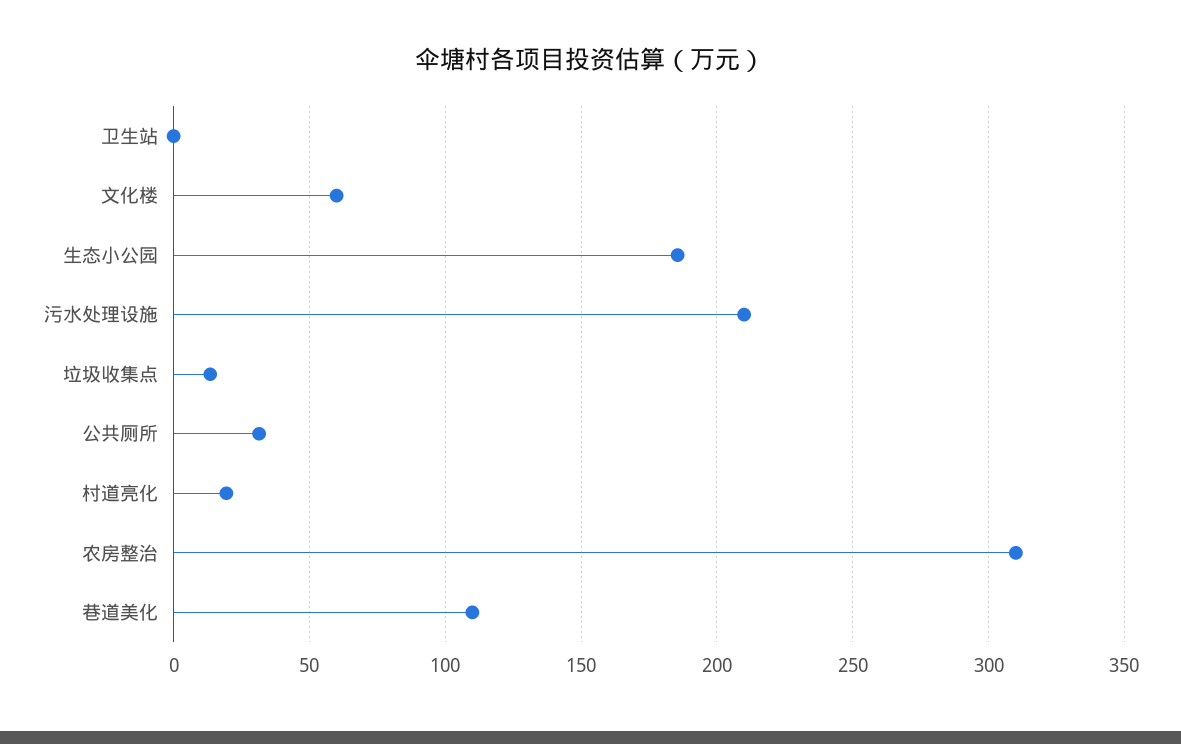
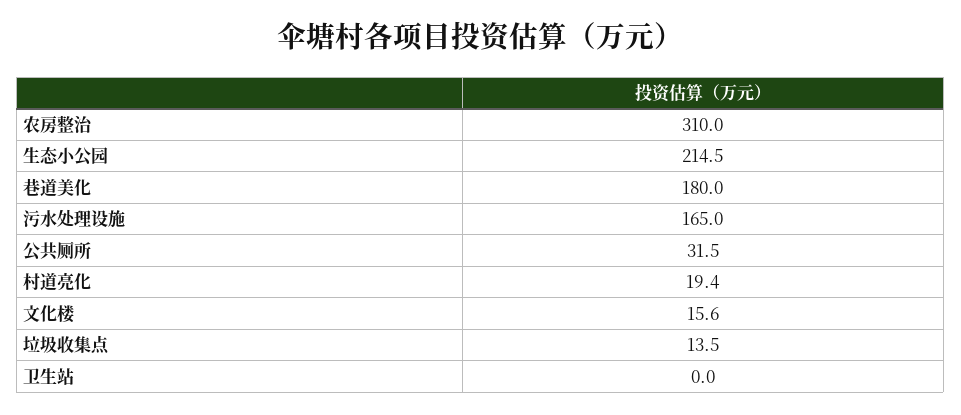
文化楼: 60 -> 15.6
生态小公园: 185 -> 214.5
污水处理设施: 210 -> 165
巷道美化: 110 -> 180

